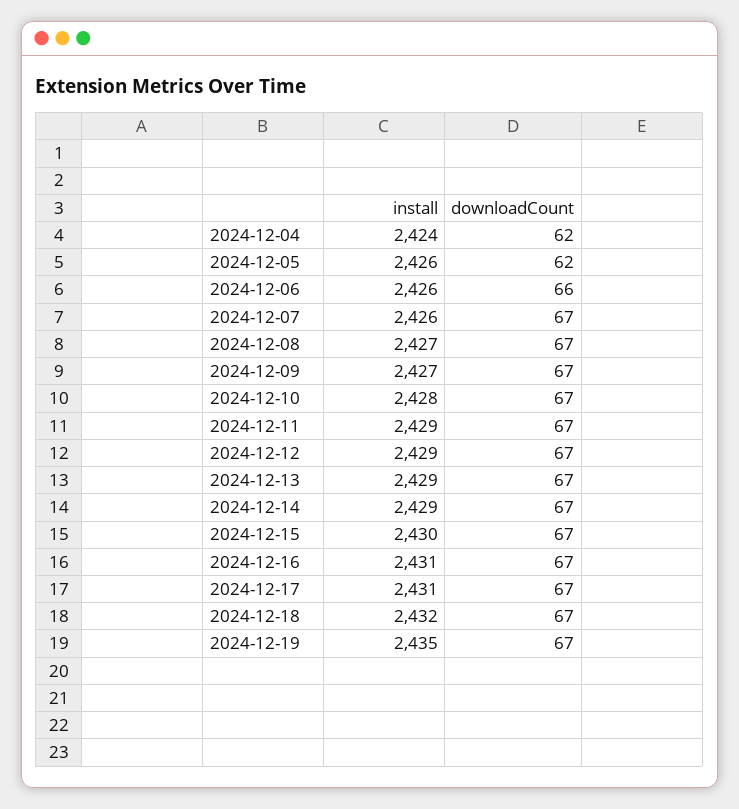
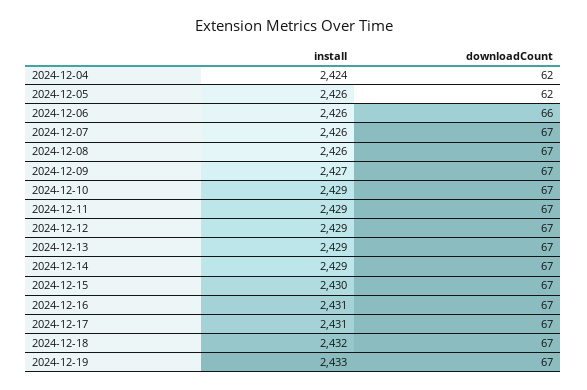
install, 2024-12-08: 2427 -> 2426
install, 2024-12-10: 2428 -> 2429
install, 2024-12-19: 2435 -> 2433

